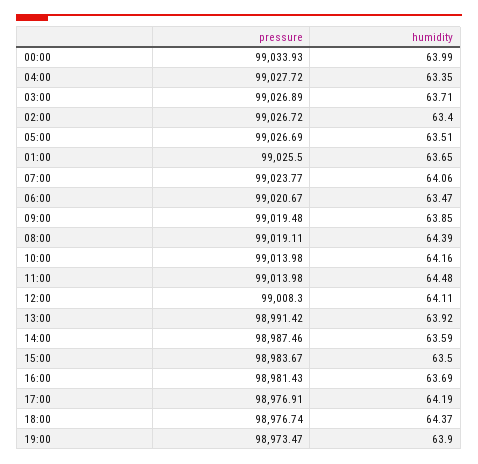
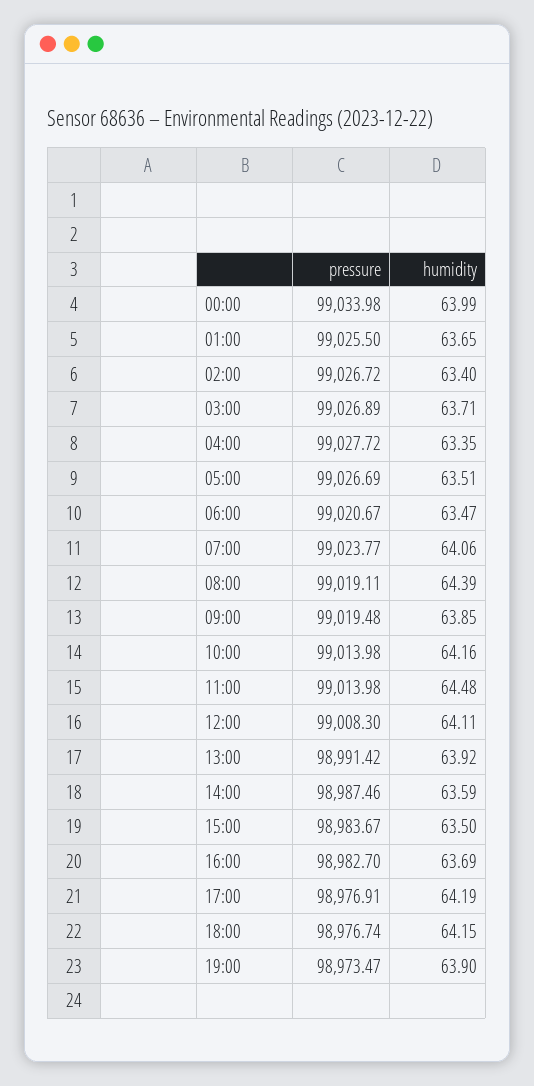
pressure, 00:00: 99033.93 -> 99033.98
pressure, 16:00: 98981.43 -> 98982.7
humidity, 18:00: 64.37 -> 64.15

